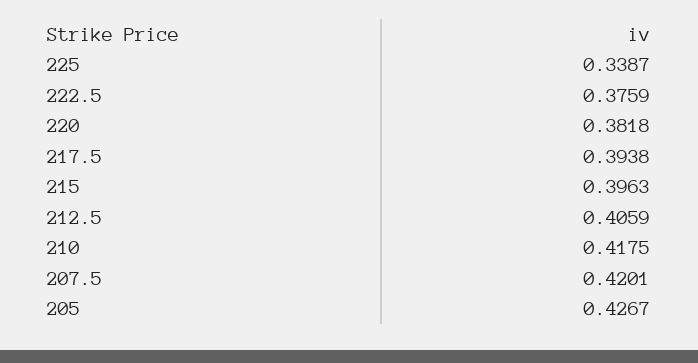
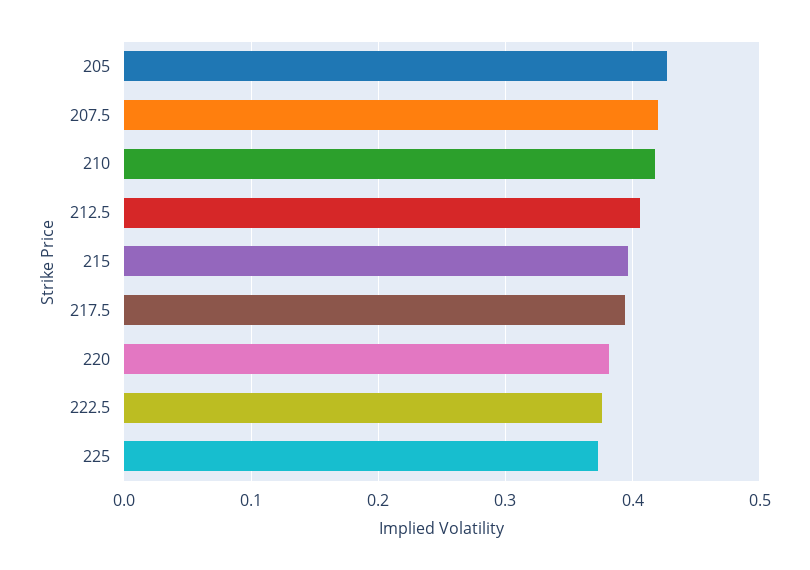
225: 0.3387 -> 0.37

